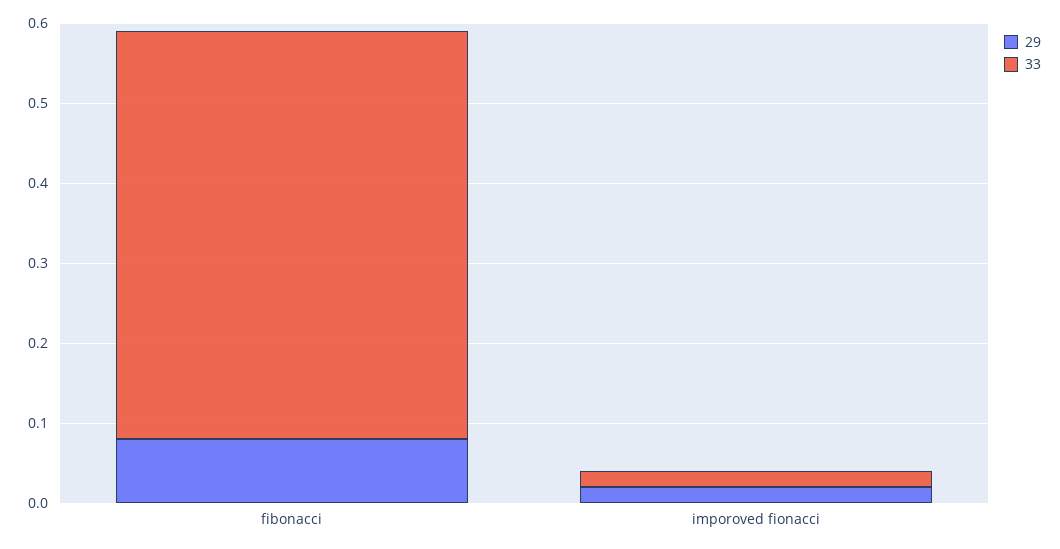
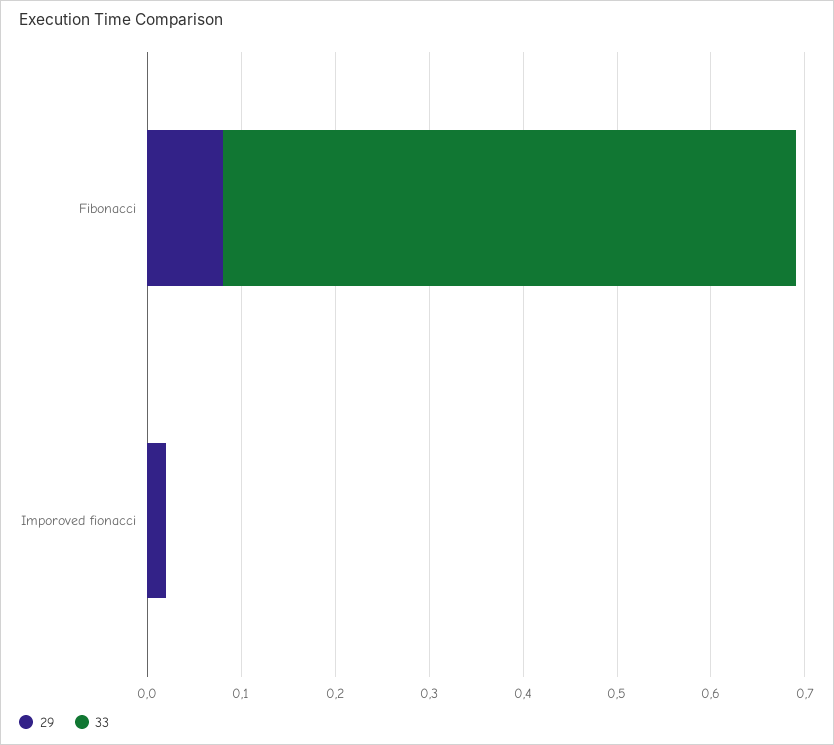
33, fibonacci: 0.51 -> 0.61
33, imporoved fionacci: 0.02 -> 0

